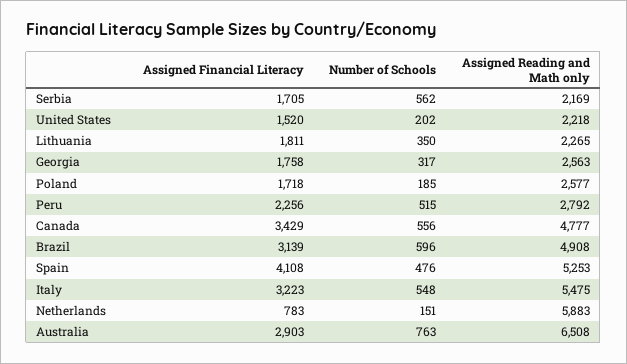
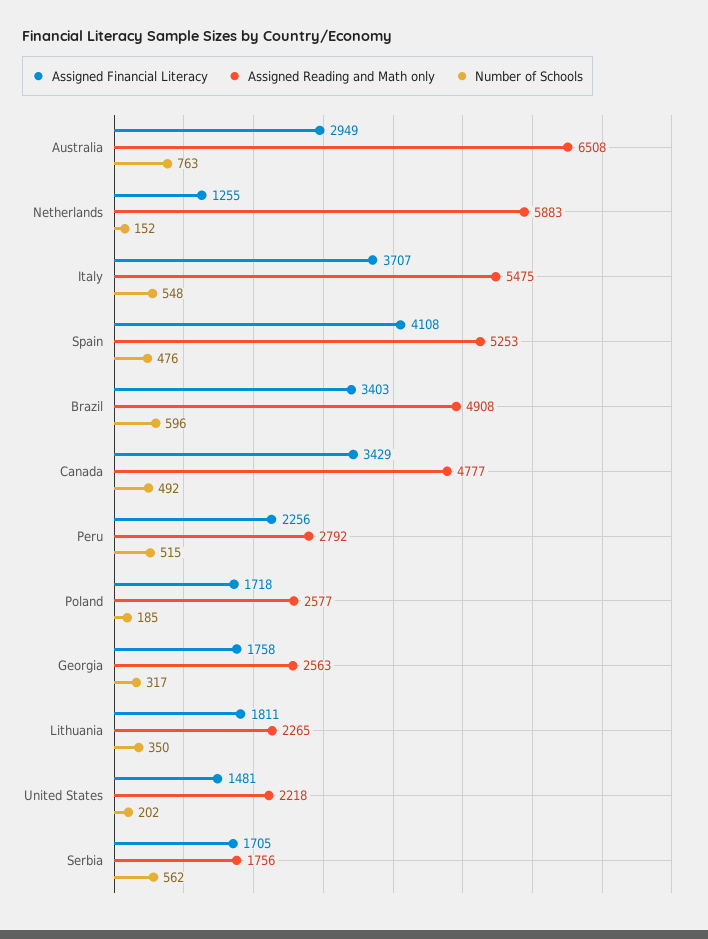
Assigned Reading and Math only, Serbia: 2169 -> 1756
Assigned Financial Literacy, United States: 1520 -> 1481
Number of Schools, Canada: 556 -> 492
Assigned Financial Literacy, Brazil: 3139 -> 3403
Assigned Financial Literacy, Italy: 3223 -> 3707
Assigned Financial Literacy, Netherlands: 783 -> 1255
Number of Schools, Netherlands: 151 -> 152
Assigned Financial Literacy, Australia: 2903 -> 2949

